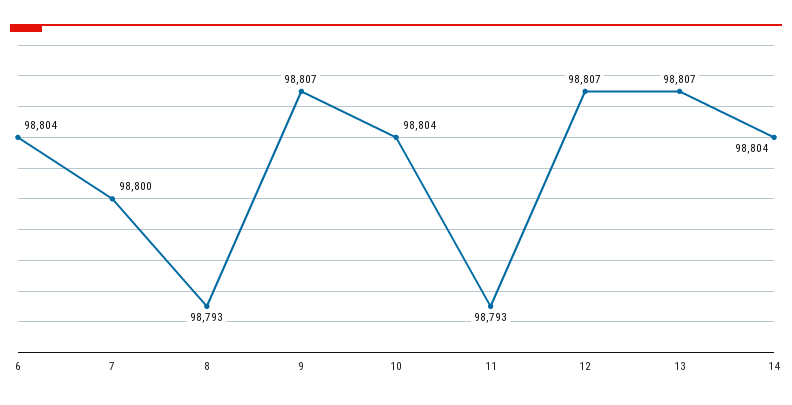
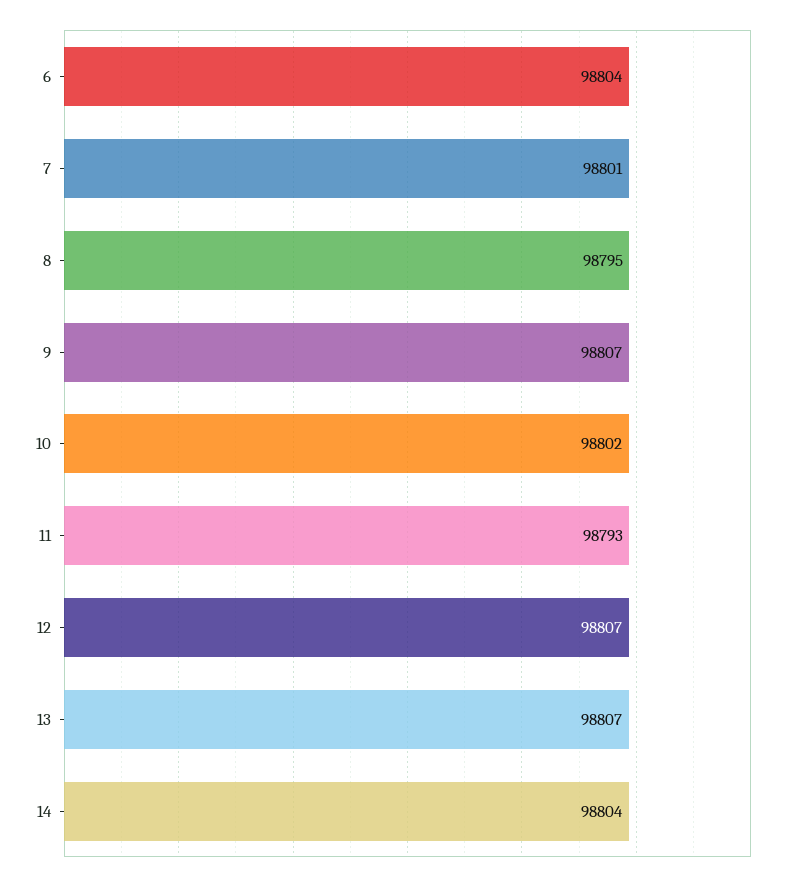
7: 98800 -> 98801
8: 98793 -> 98795
10: 98804 -> 98802

